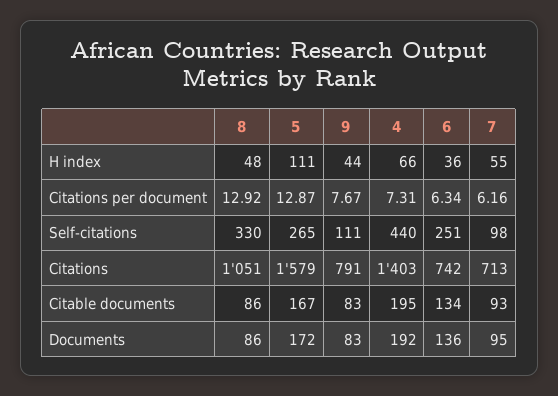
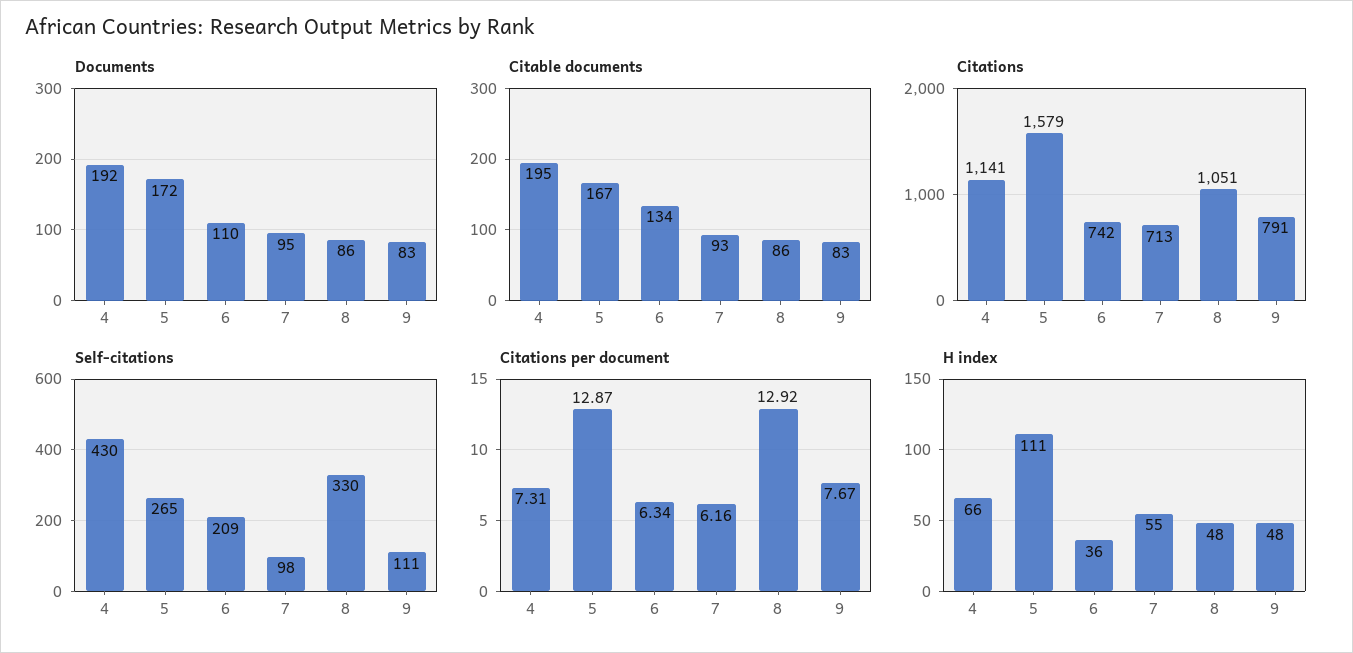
H index, 9: 44 -> 48
Self-citations, 4: 440 -> 430
Self-citations, 6: 251 -> 209
Citations, 4: 1403 -> 1141
Documents, 6: 136 -> 110

